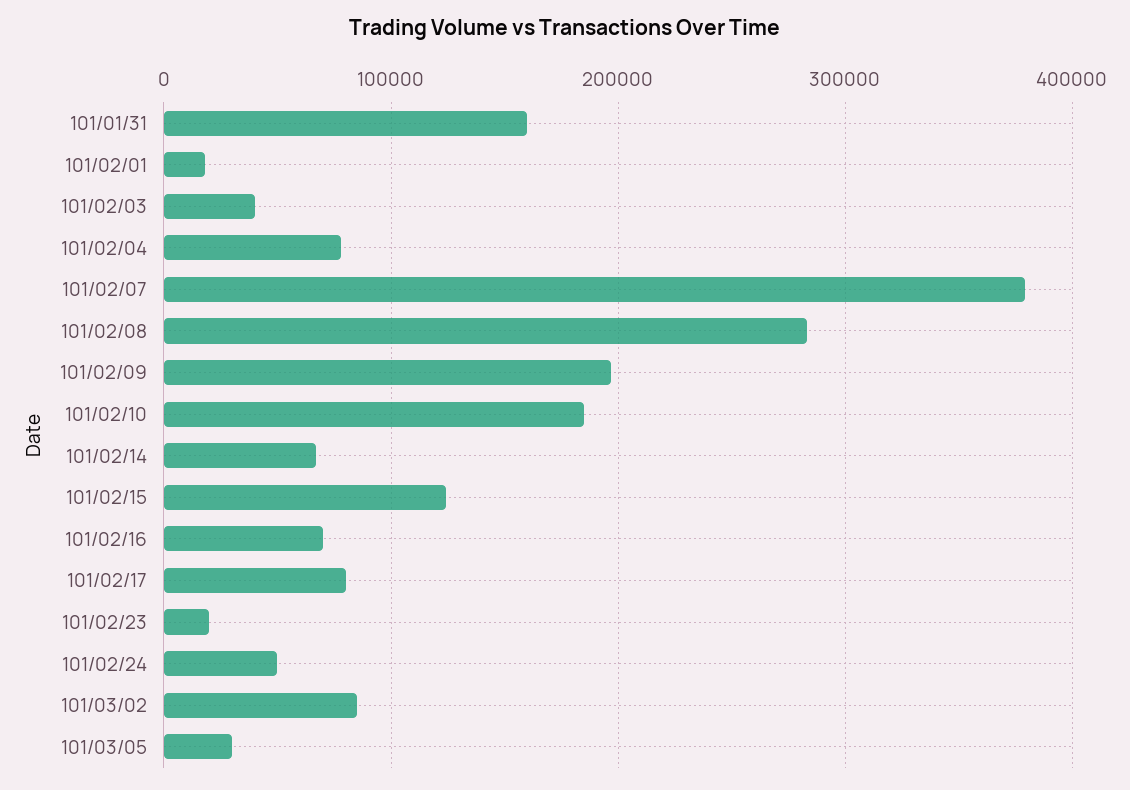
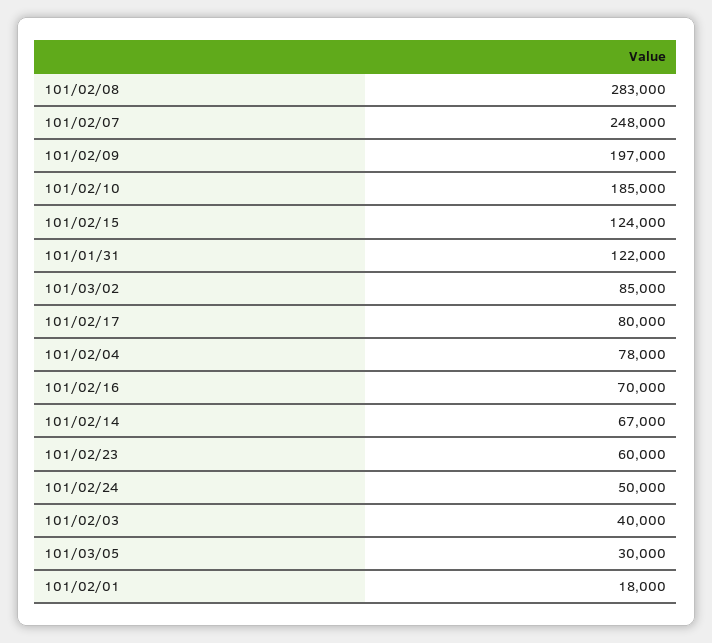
101/01/31: 160000 -> 122000
101/02/07: 380000 -> 248000
101/02/23: 20000 -> 60000

